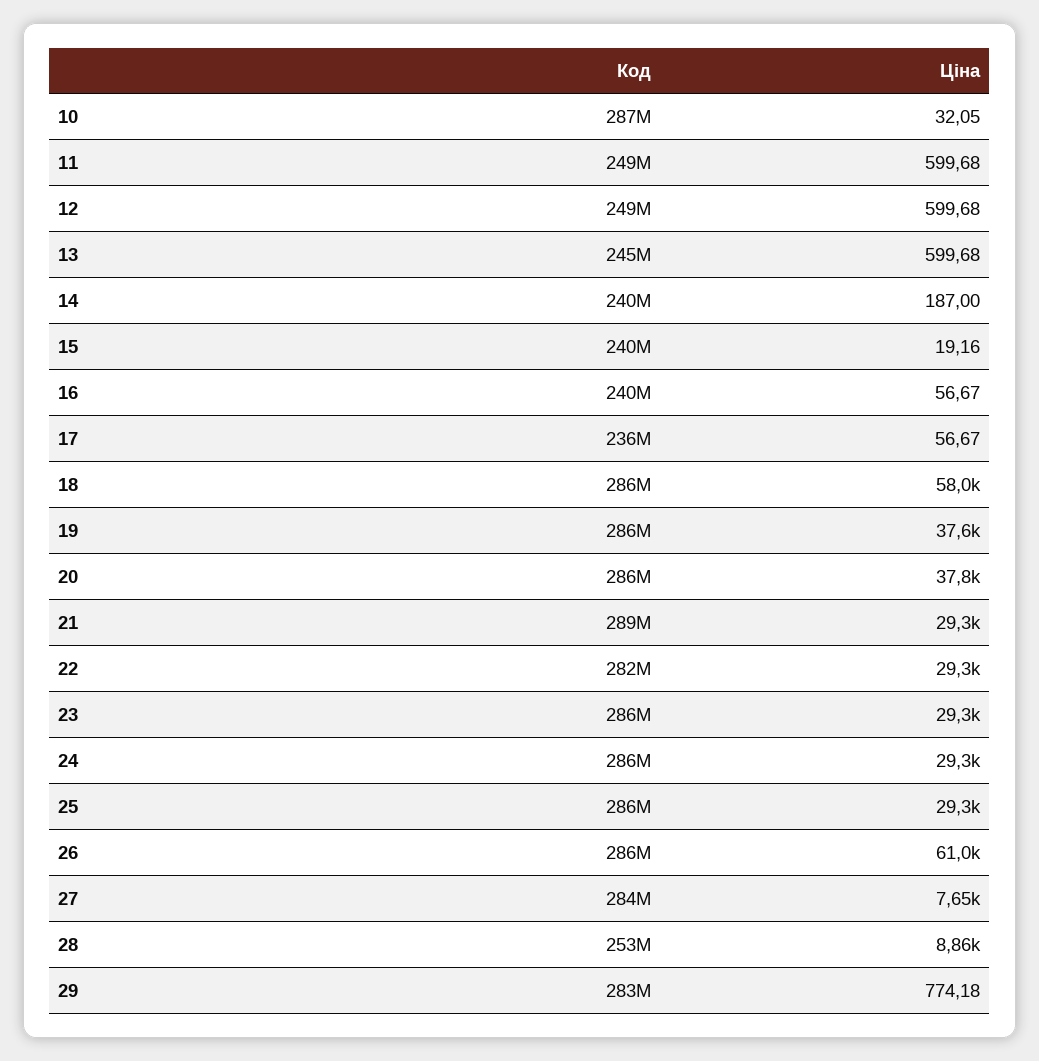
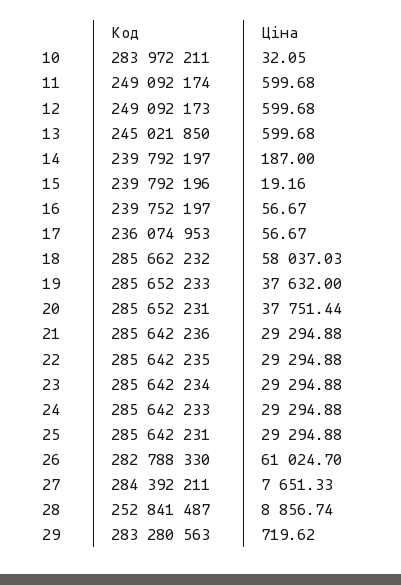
Код, 10: 287000000 -> 283972211
Код, 21: 289000000 -> 285642236
Код, 22: 282000000 -> 285642235
Код, 26: 286000000 -> 282788330
Ціна, 29: 774.18 -> 719.62

